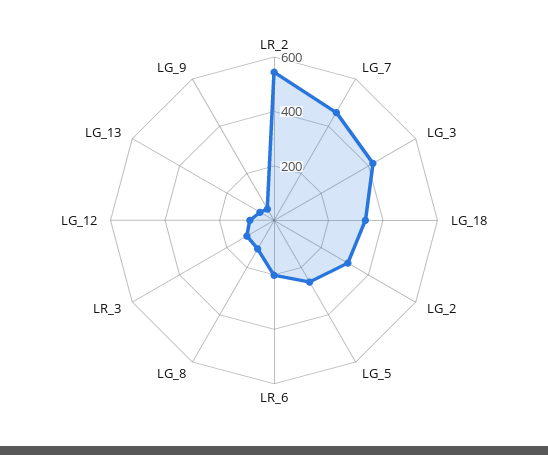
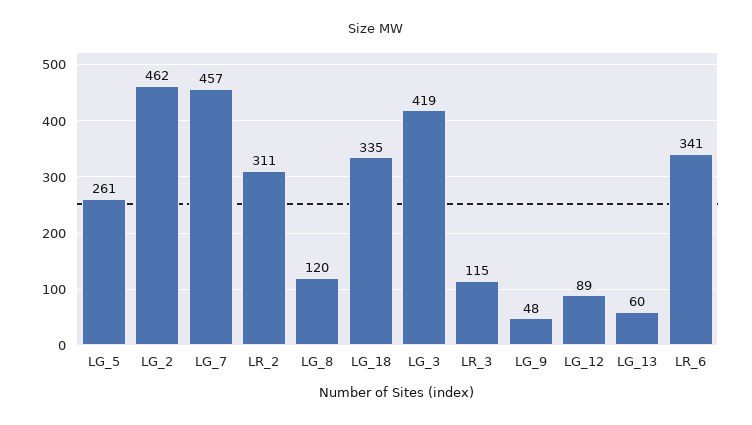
LR_2: 550 -> 311
LG_2: 300 -> 462
LR_6: 200 -> 341

